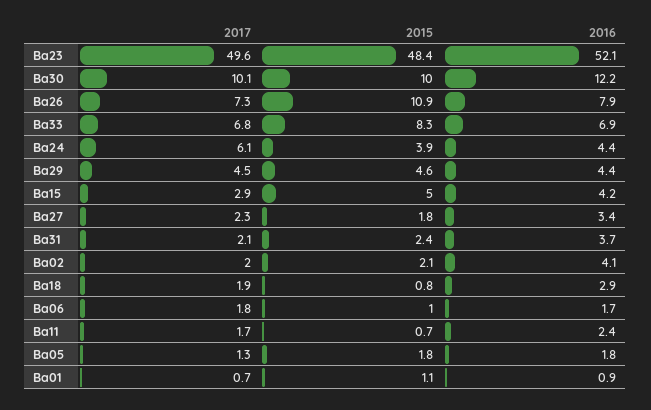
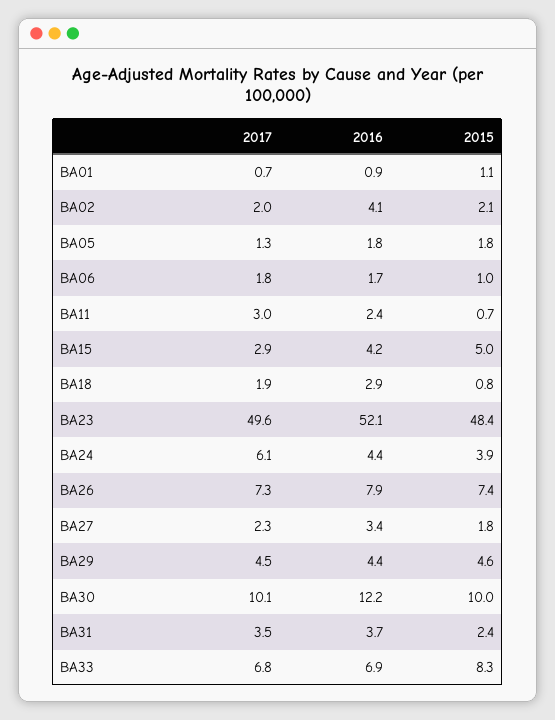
2015, Ba26: 10.9 -> 7.4
2017, Ba31: 2.1 -> 3.5
2017, Ba11: 1.7 -> 3

